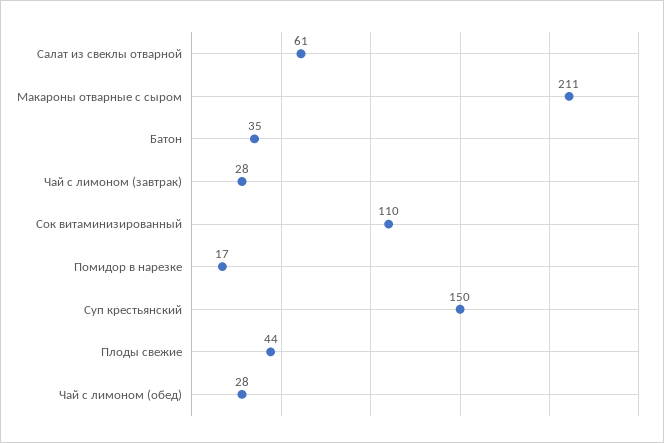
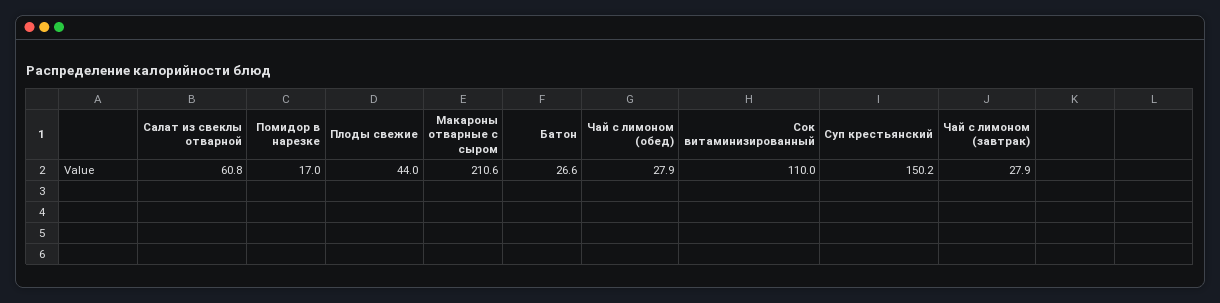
Батон: 35 -> 26.6

